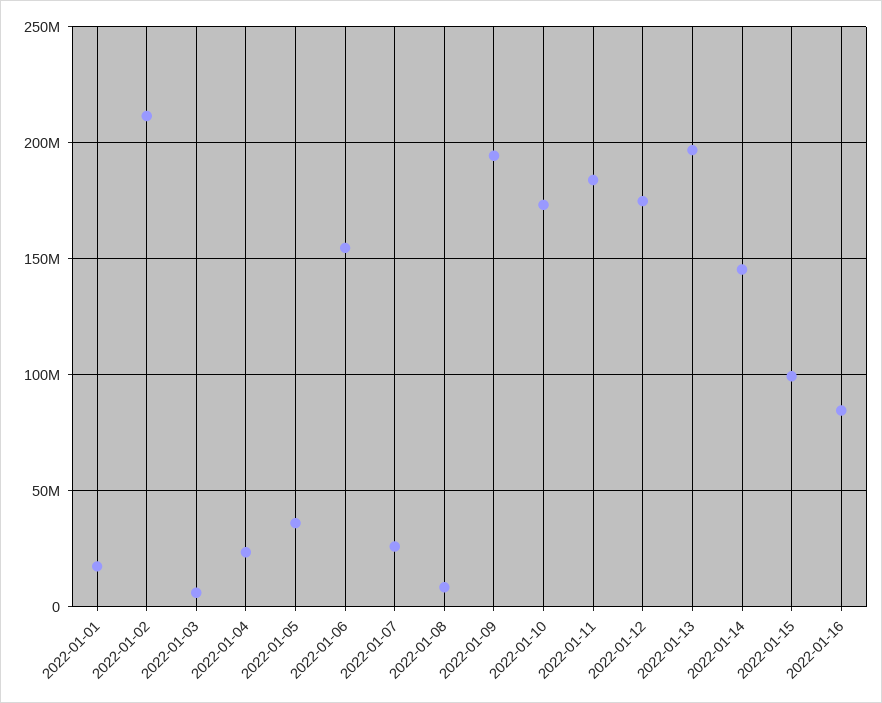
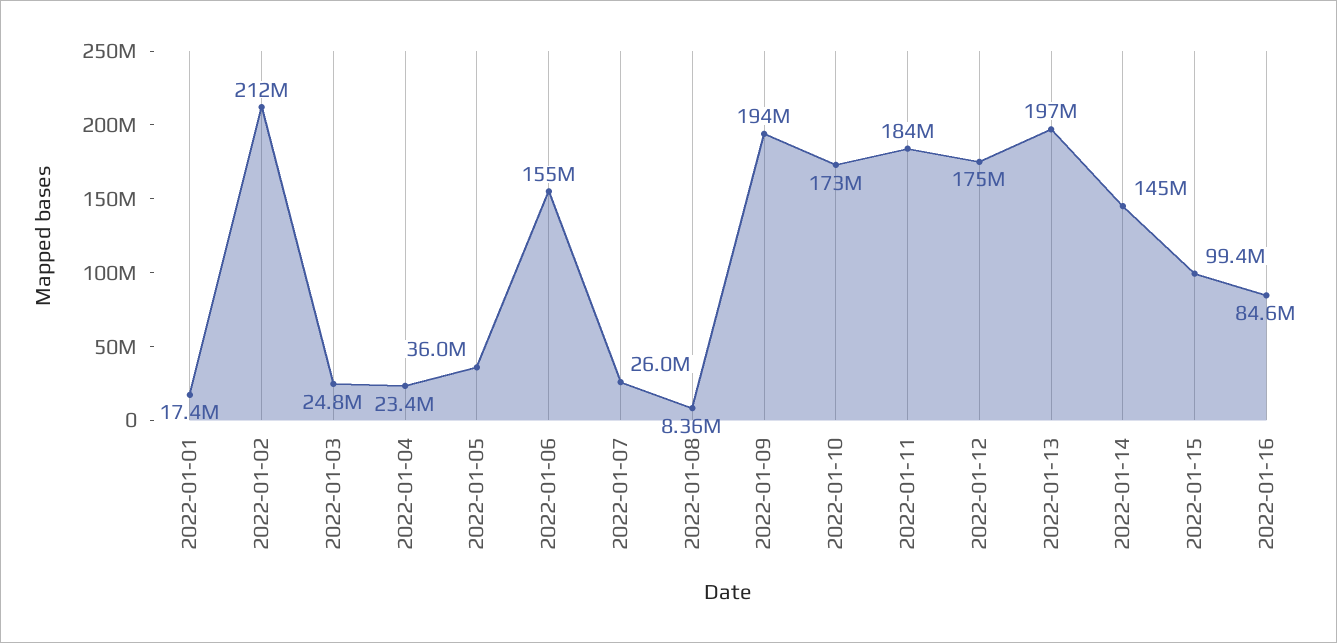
2022-01-03: 5000000 -> 24800000

